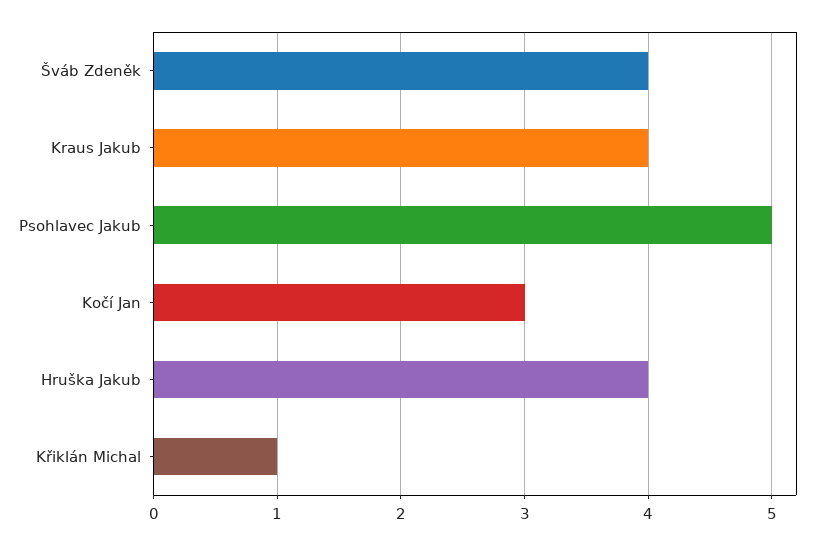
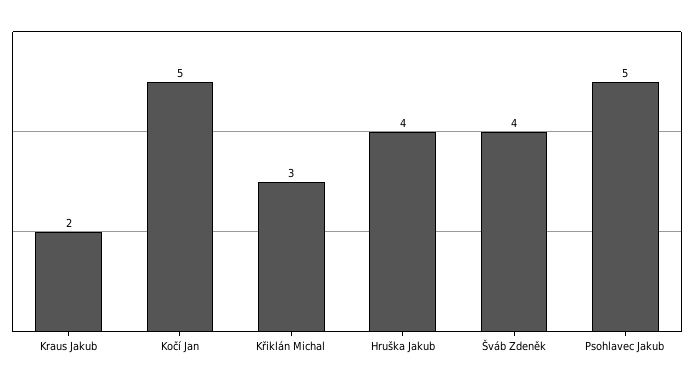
Kraus Jakub: 4 -> 2
Kočí Jan: 3 -> 5
Křiklán Michal: 1 -> 3

